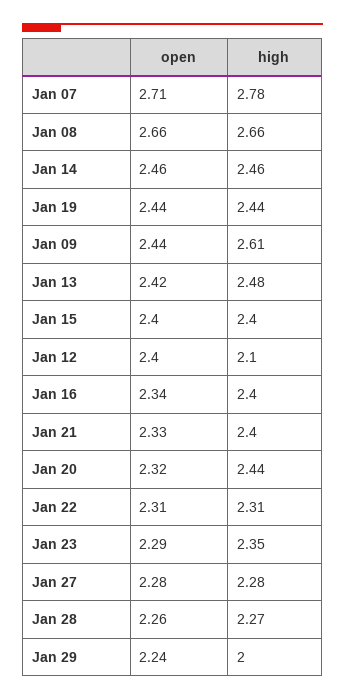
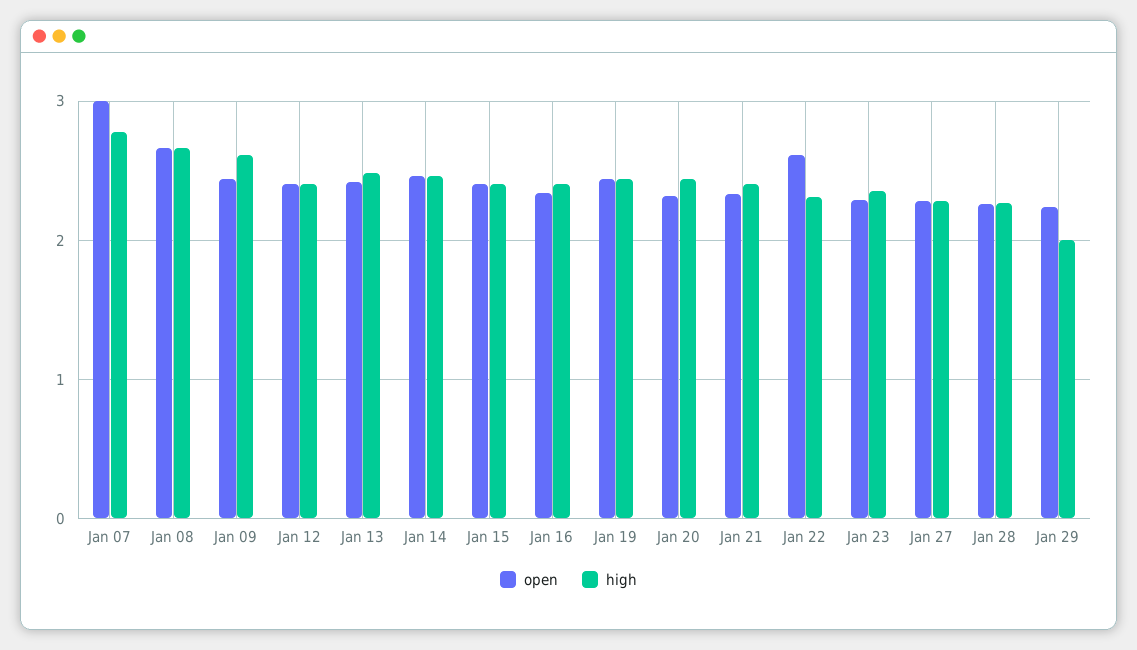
open, Jan 07: 2.71 -> 3
high, Jan 12: 2.1 -> 2.4
open, Jan 22: 2.31 -> 2.6

